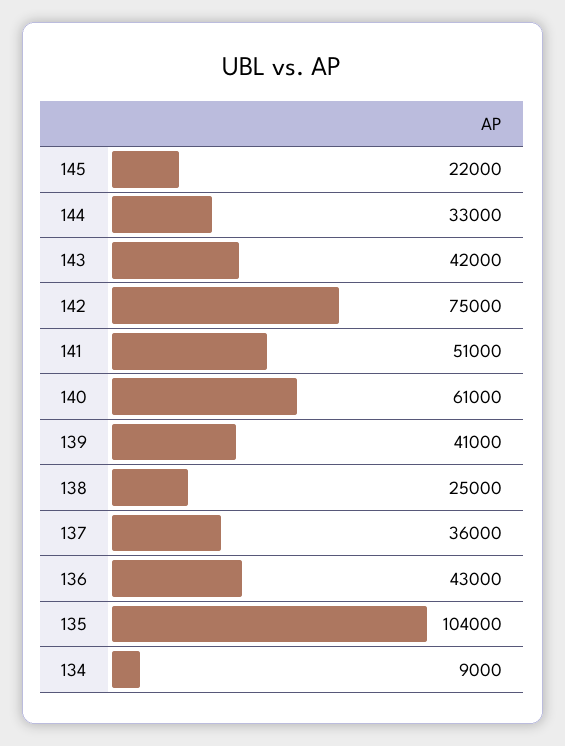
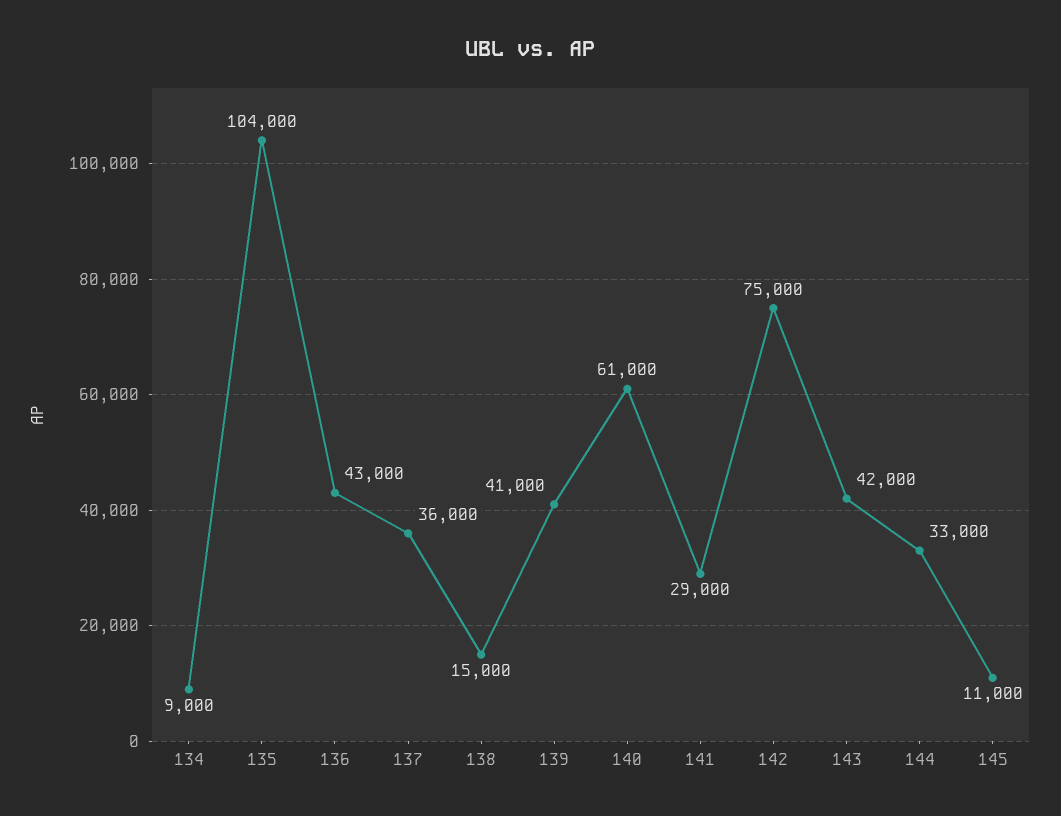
145: 22000 -> 11000
141: 51000 -> 29000
138: 25000 -> 15000

